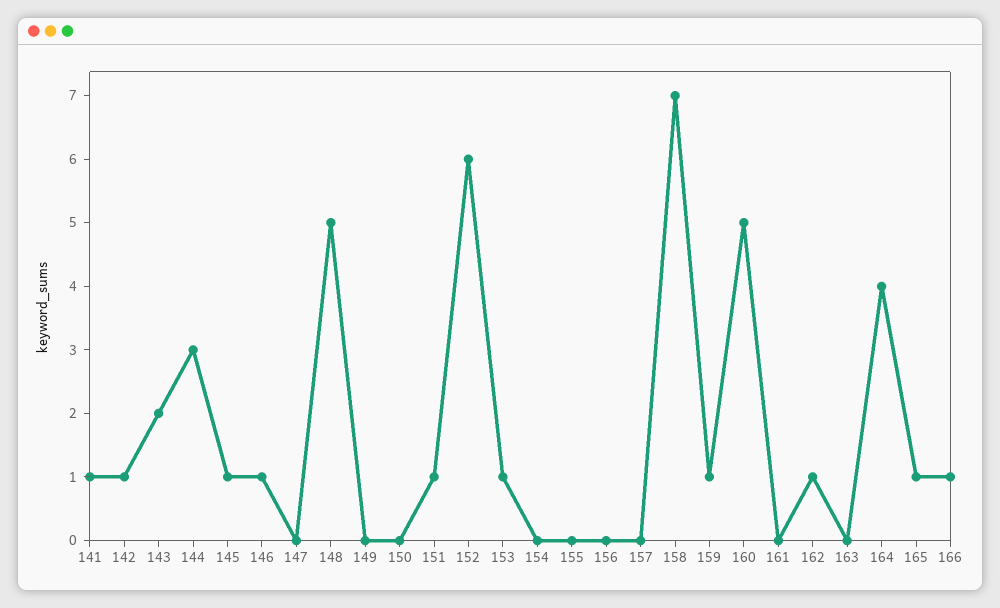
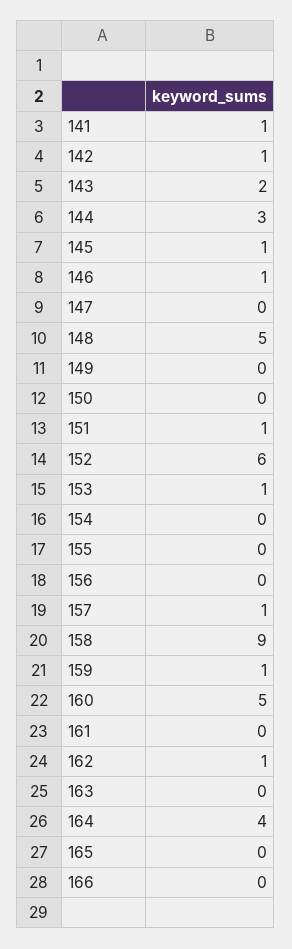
157: 0 -> 1
158: 7 -> 9
165: 1 -> 0
166: 1 -> 0

